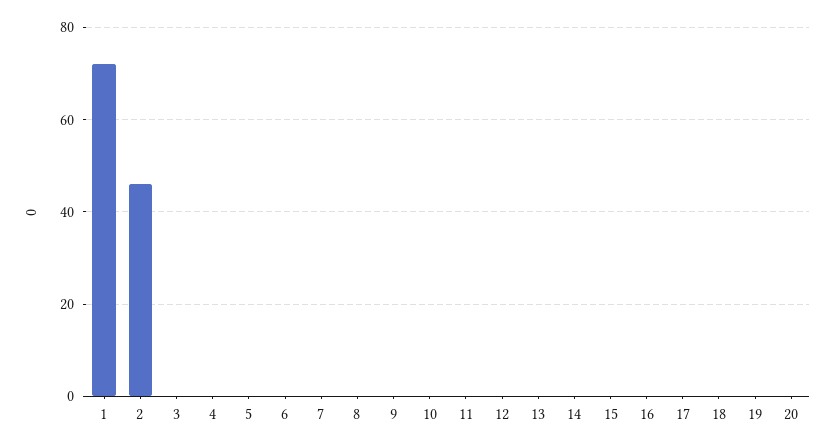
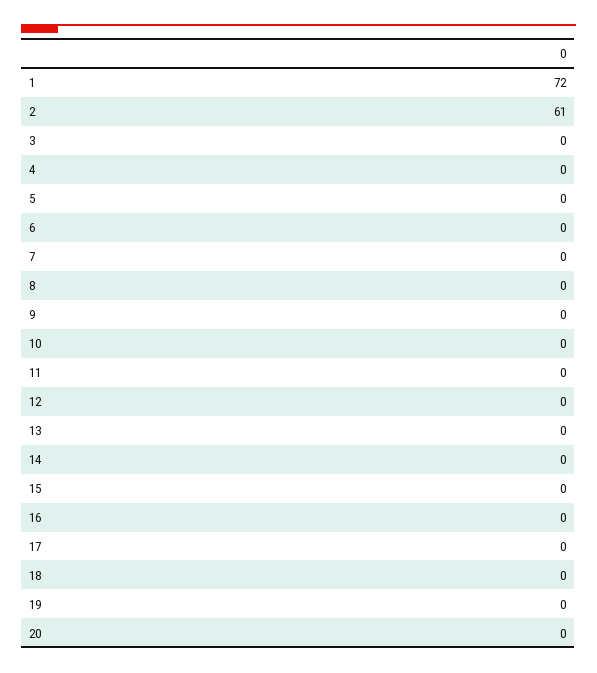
2: 45 -> 61

